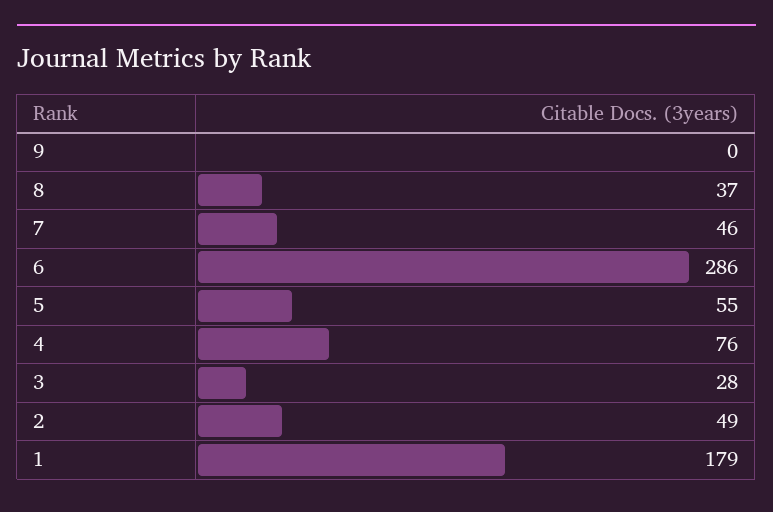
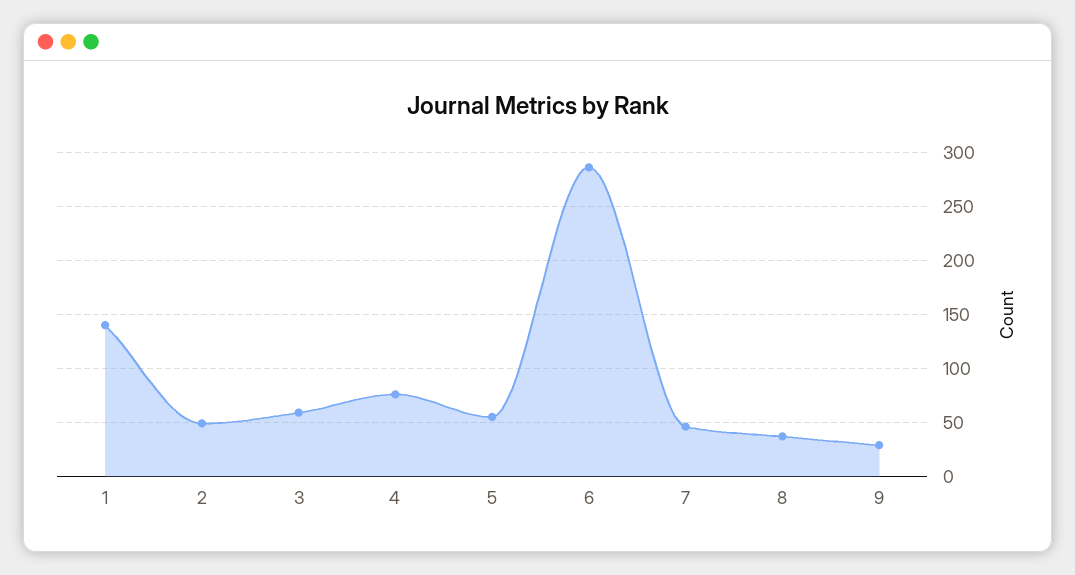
9: 0 -> 30
3: 28 -> 60
1: 179 -> 140

